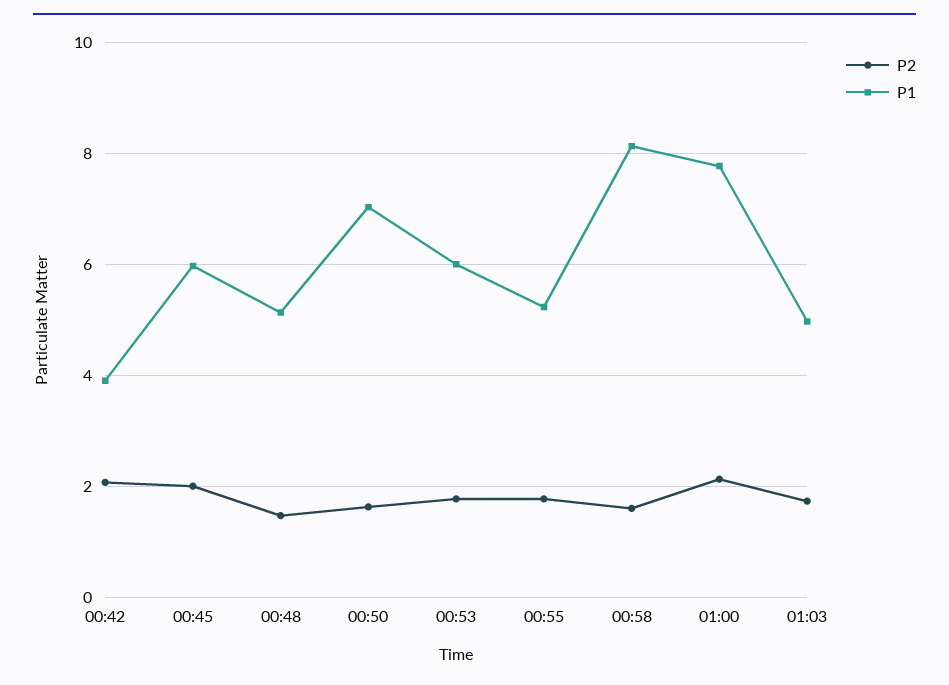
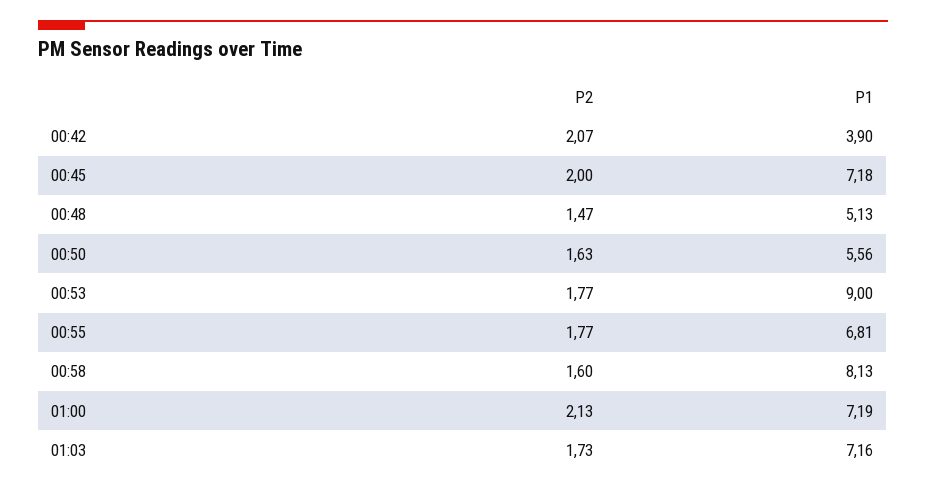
P1, 00:45: 6 -> 7.18
P1, 00:50: 7 -> 5.56
P1, 00:53: 6 -> 9
P1, 00:55: 5.2 -> 6.81
P1, 01:00: 7.8 -> 7.19
P1, 01:03: 5 -> 7.16

